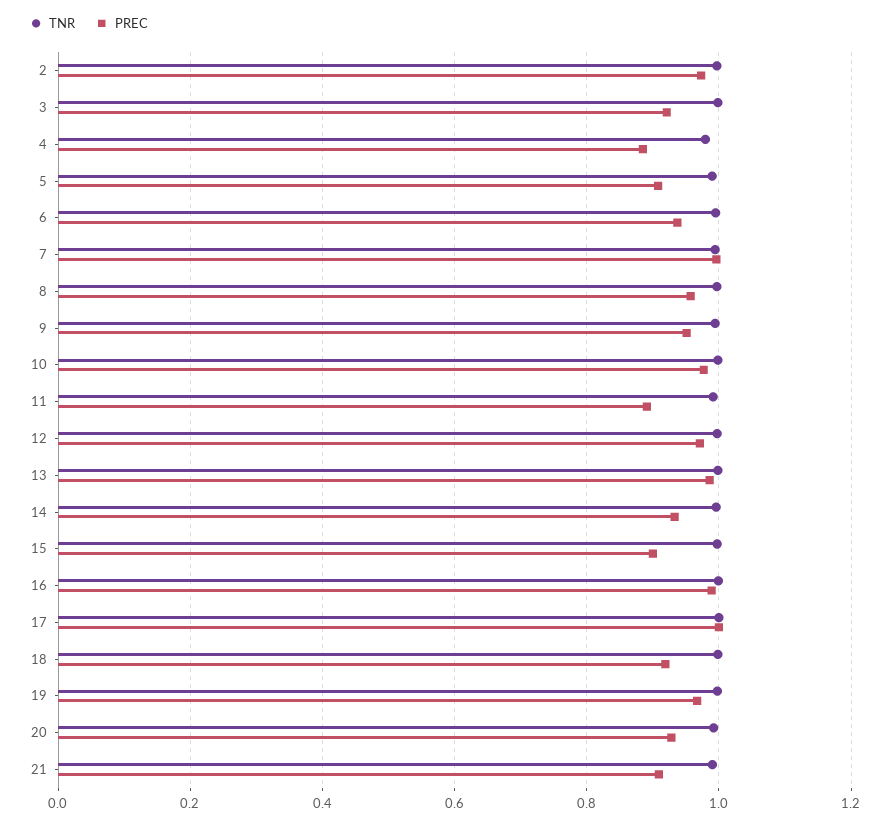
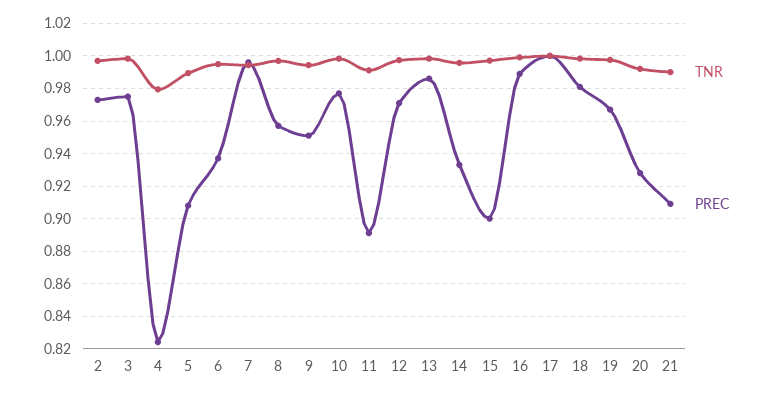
PREC, 3: 0.92 -> 0.975
PREC, 4: 0.88 -> 0.825
PREC, 18: 0.92 -> 0.98

